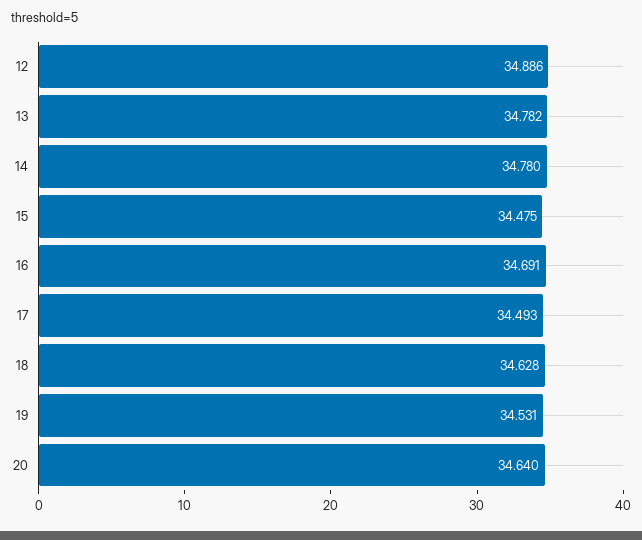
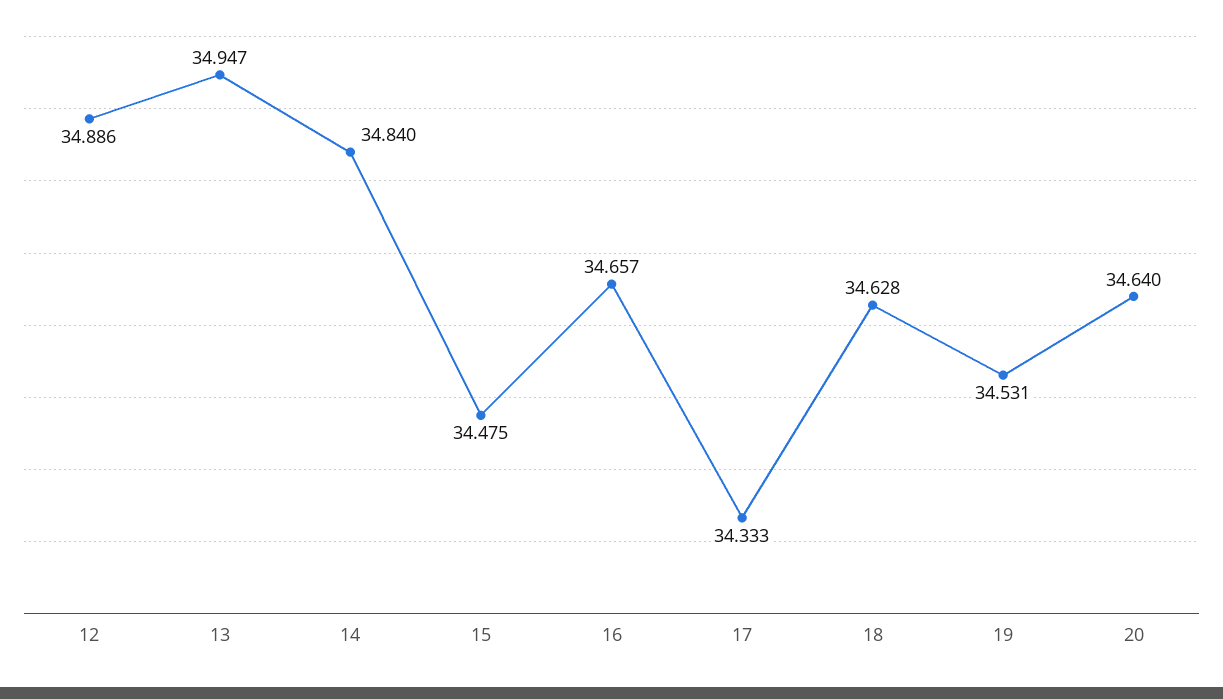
13: 34.782 -> 34.947
14: 34.78 -> 34.84
16: 34.691 -> 34.657
17: 34.493 -> 34.333

